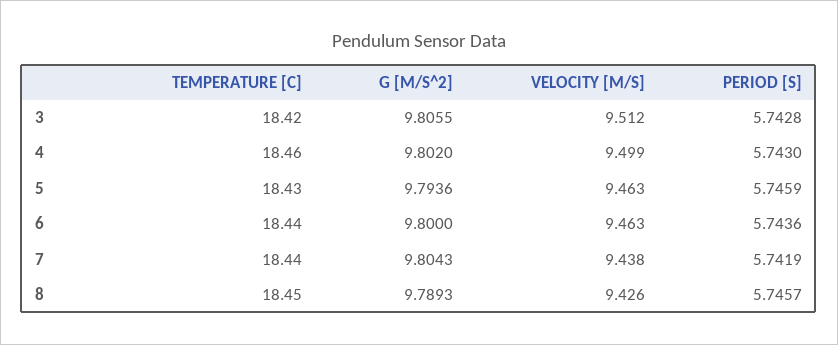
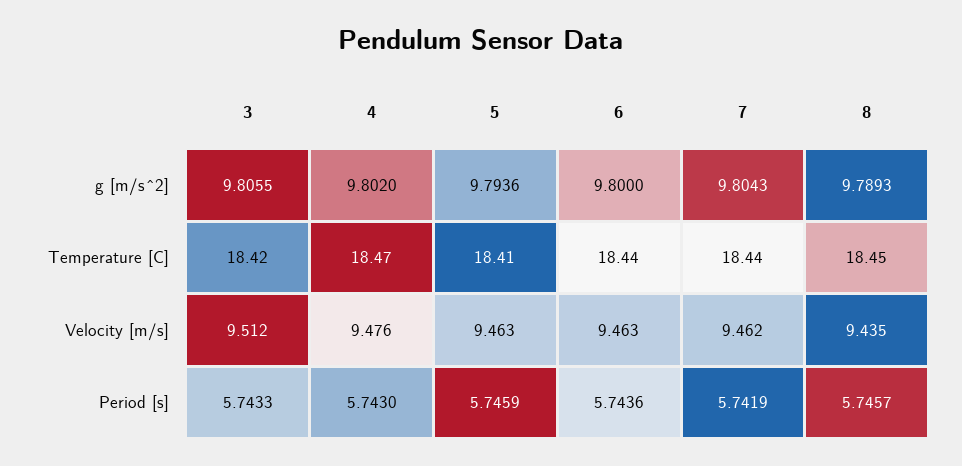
PERIOD [S], 3: 5.7428 -> 5.7433
TEMPERATURE [C], 4: 18.46 -> 18.47
VELOCITY [M/S], 4: 9.499 -> 9.476
TEMPERATURE [C], 5: 18.43 -> 18.41
VELOCITY [M/S], 7: 9.438 -> 9.462
VELOCITY [M/S], 8: 9.426 -> 9.435

